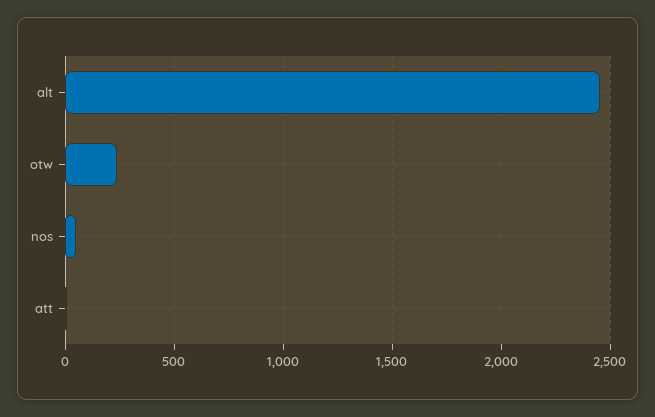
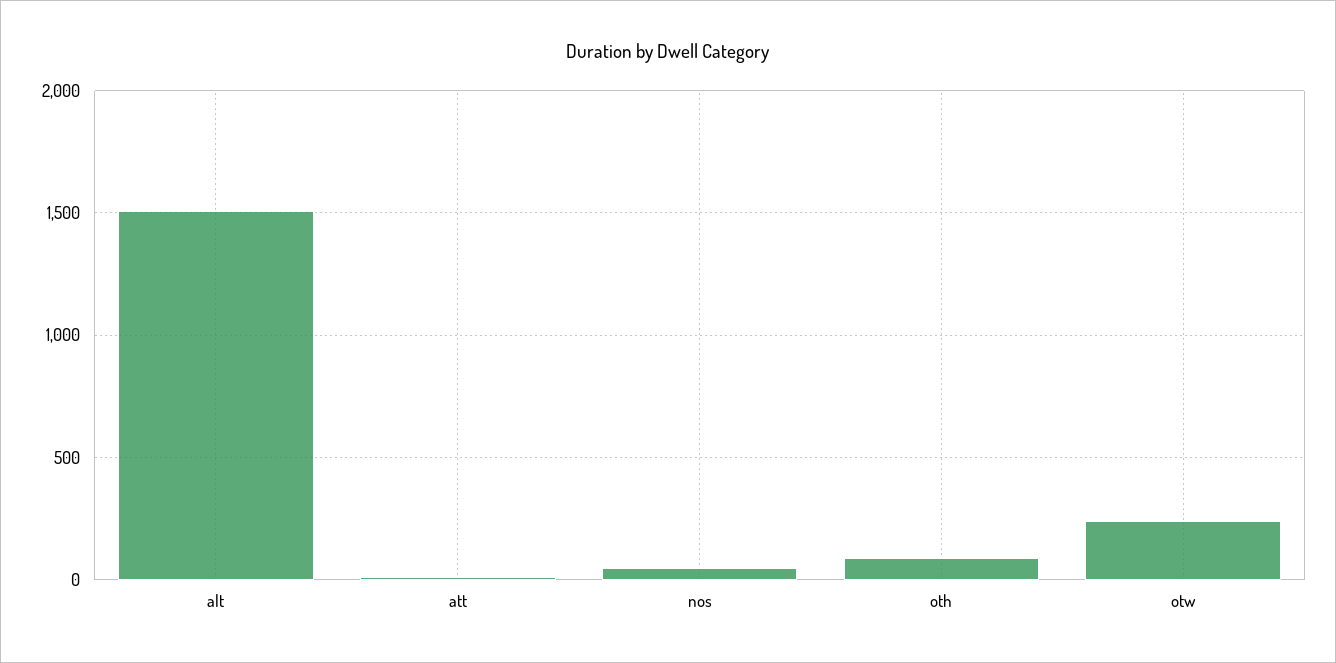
alt: 2450 -> 1500
oth: none -> 100

